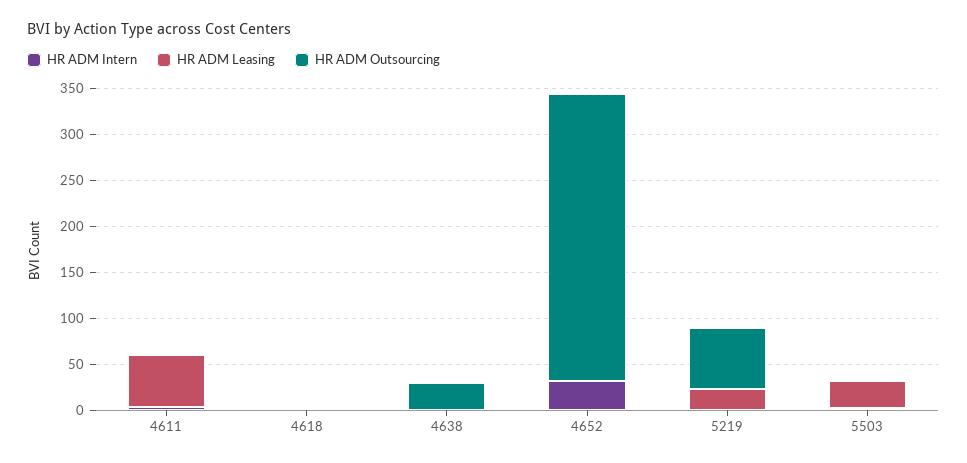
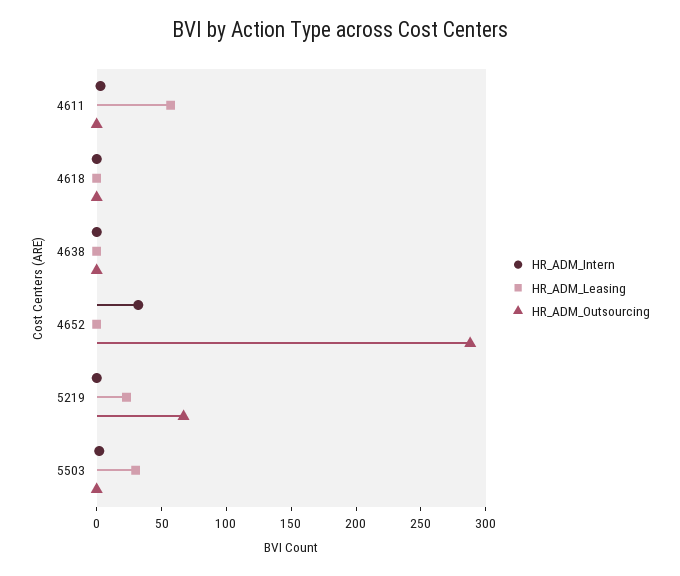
HR ADM Outsourcing, 4638: 30 -> 0
HR ADM Outsourcing, 4652: 310 -> 290

